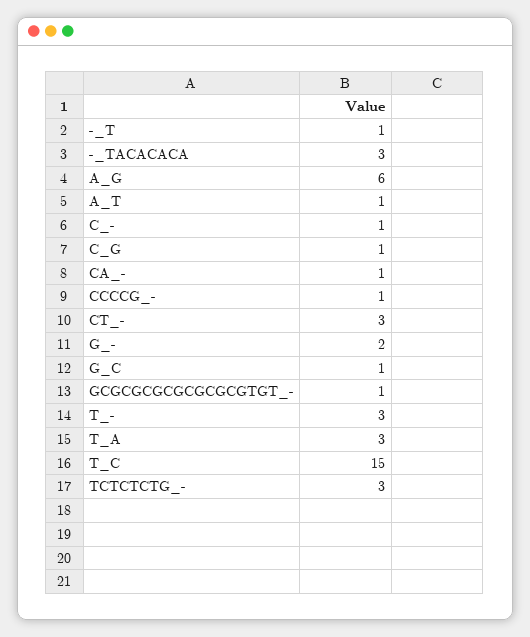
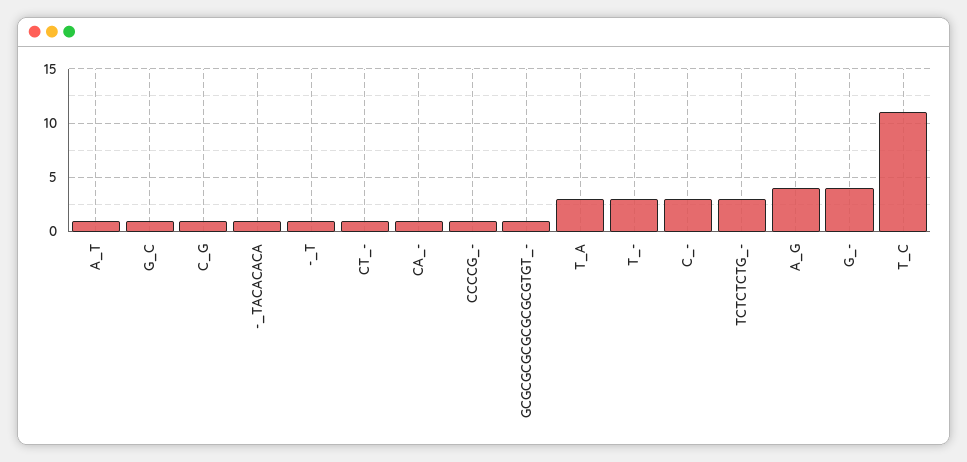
-_TACACACA: 3 -> 1
A_G: 6 -> 4
C_-: 1 -> 3
CT_-: 3 -> 1
G_-: 2 -> 4
T_C: 15 -> 11

